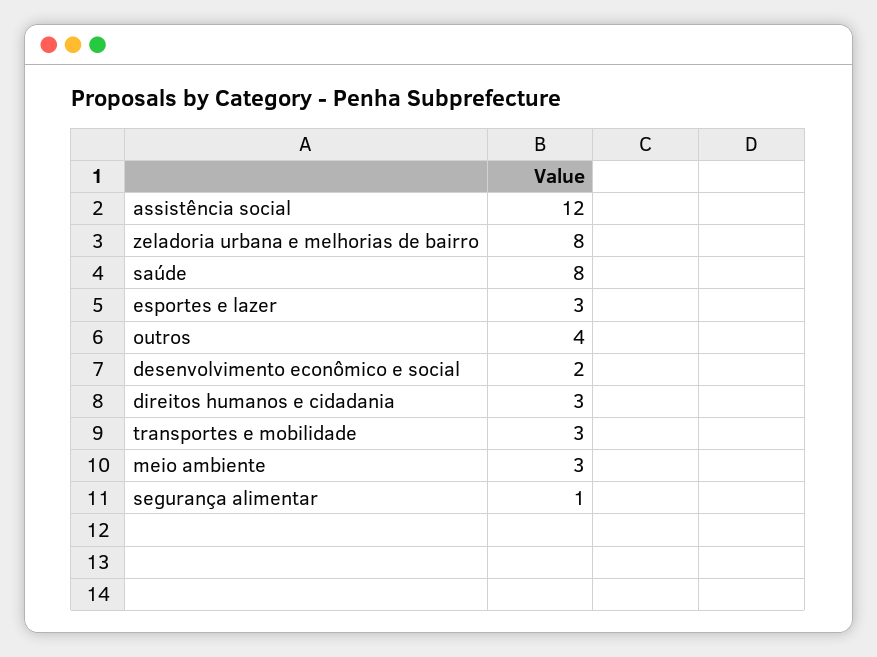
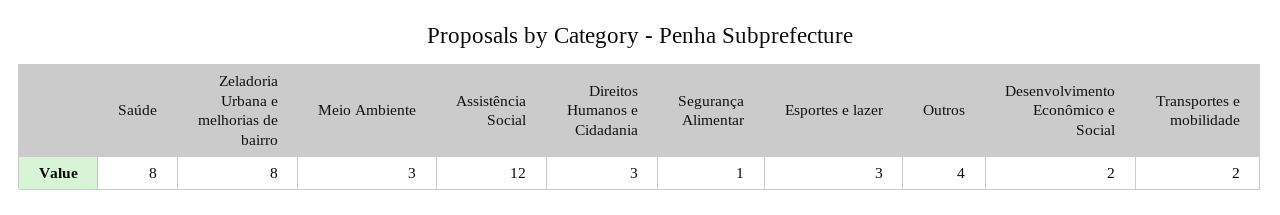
transportes e mobilidade: 3 -> 2

